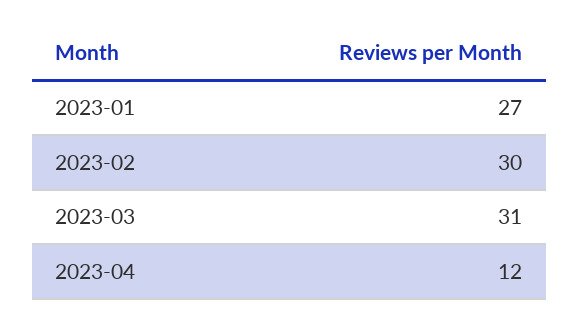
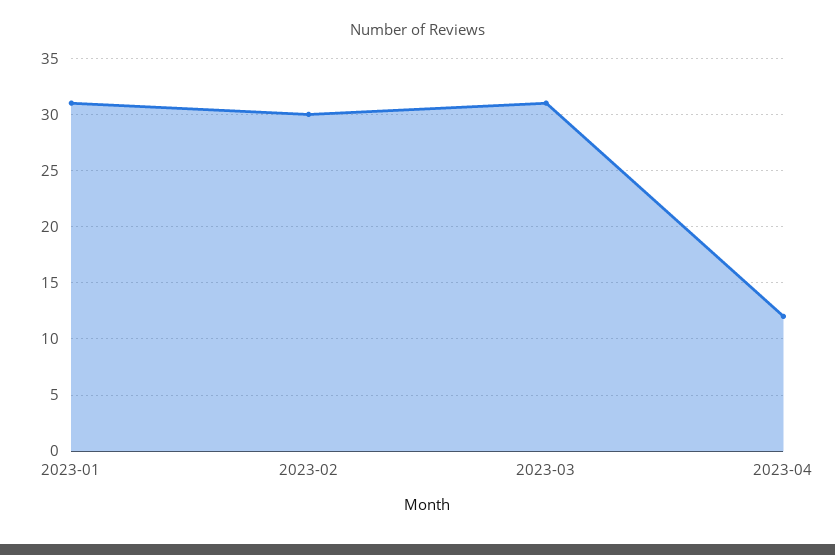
2023-01: 27 -> 31

